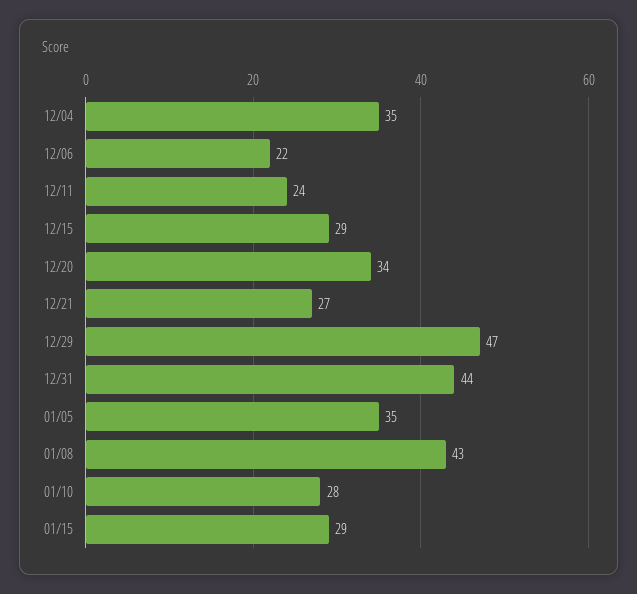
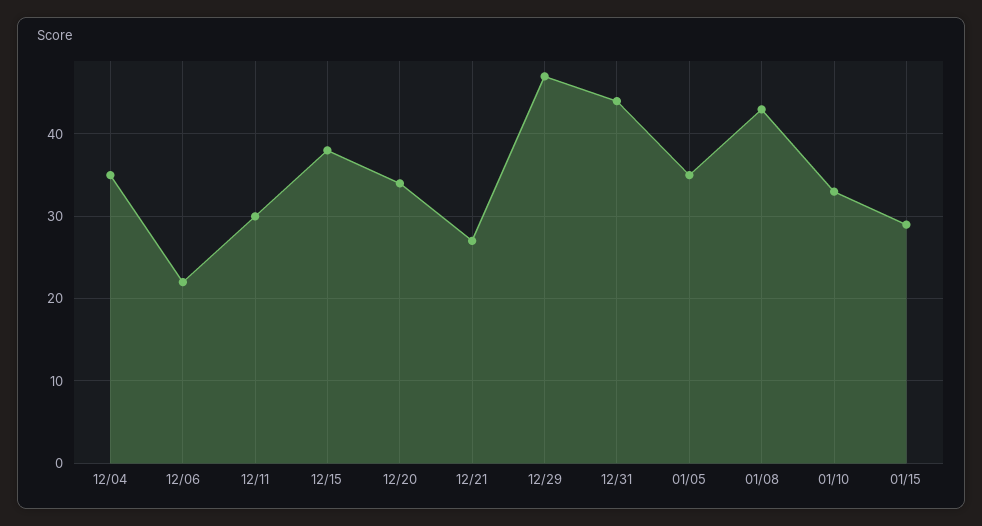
12/11: 24 -> 30
12/15: 29 -> 38
01/10: 28 -> 33

